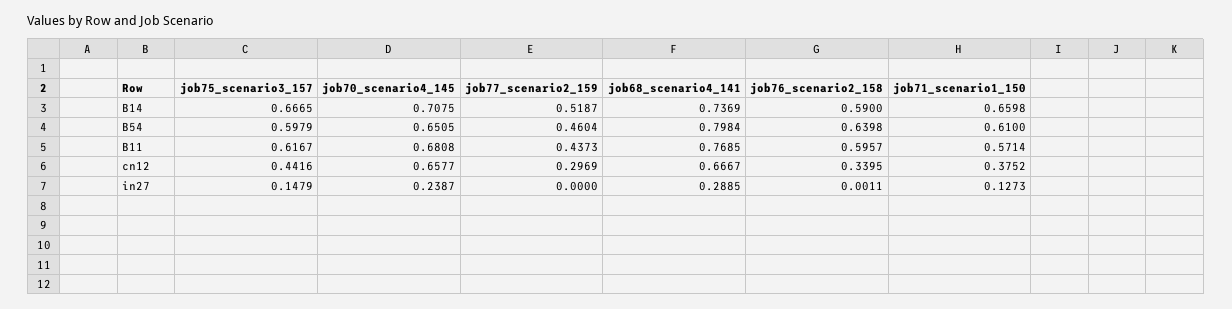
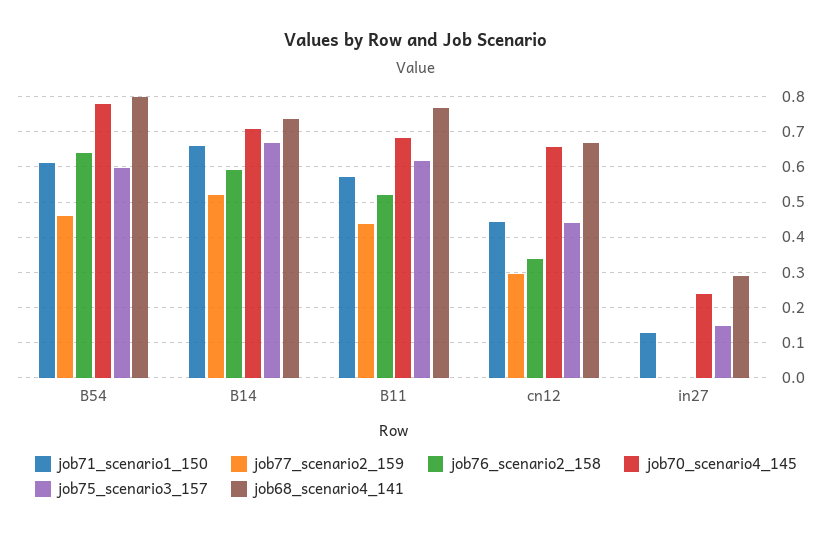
job70_scenario4_145, B54: 0.6505 -> 0.78
job76_scenario2_158, B11: 0.5957 -> 0.52
job71_scenario1_150, cn12: 0.3752 -> 0.44

